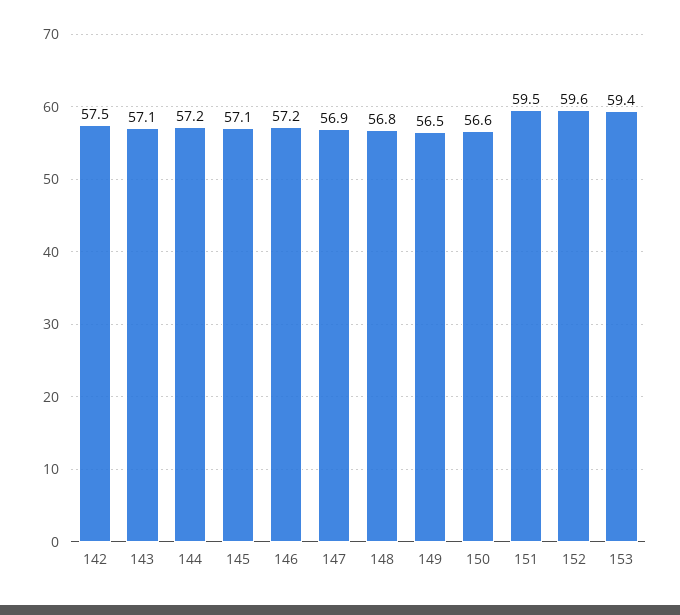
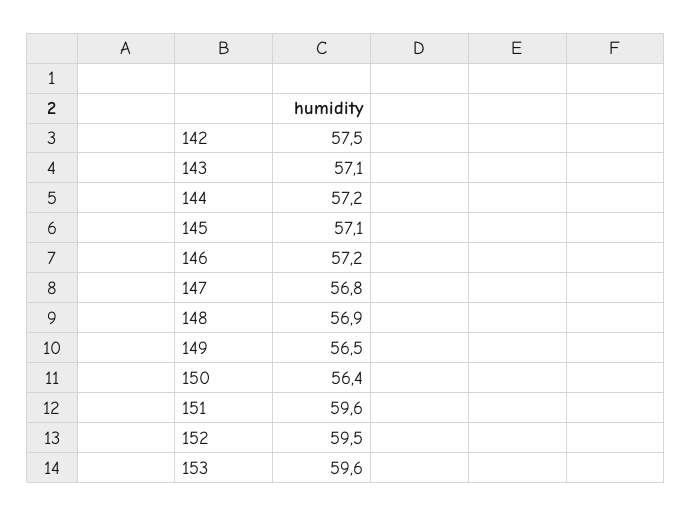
147: 56.9 -> 56.8
148: 56.8 -> 56.9
150: 56.6 -> 56.4
151: 59.5 -> 59.6
152: 59.6 -> 59.5
153: 59.4 -> 59.6

